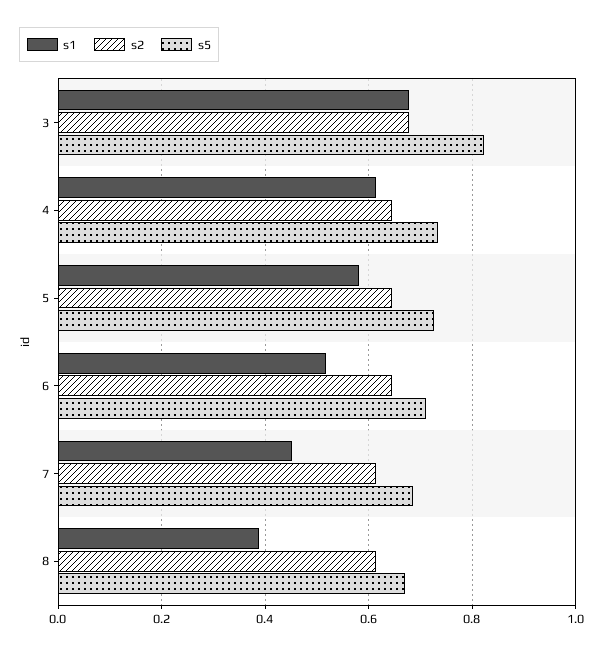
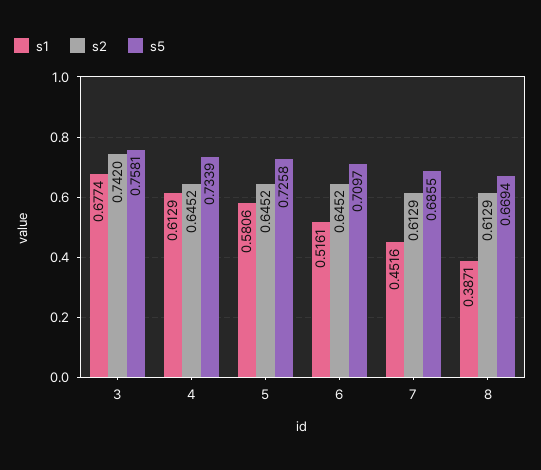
s2, 3: 0.68 -> 0.742
s5, 3: 0.82 -> 0.7581

